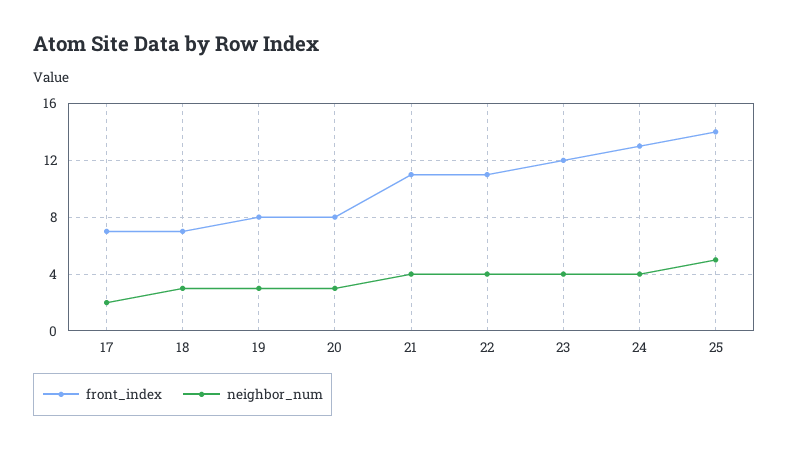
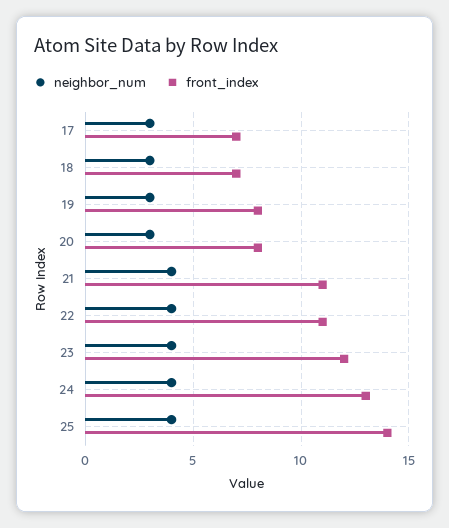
neighbor_num, 17: 2 -> 3
neighbor_num, 25: 5 -> 4

